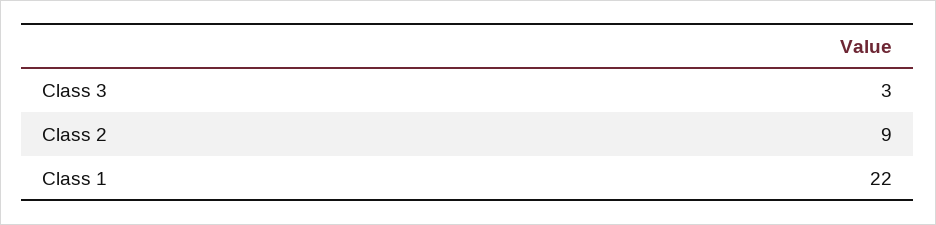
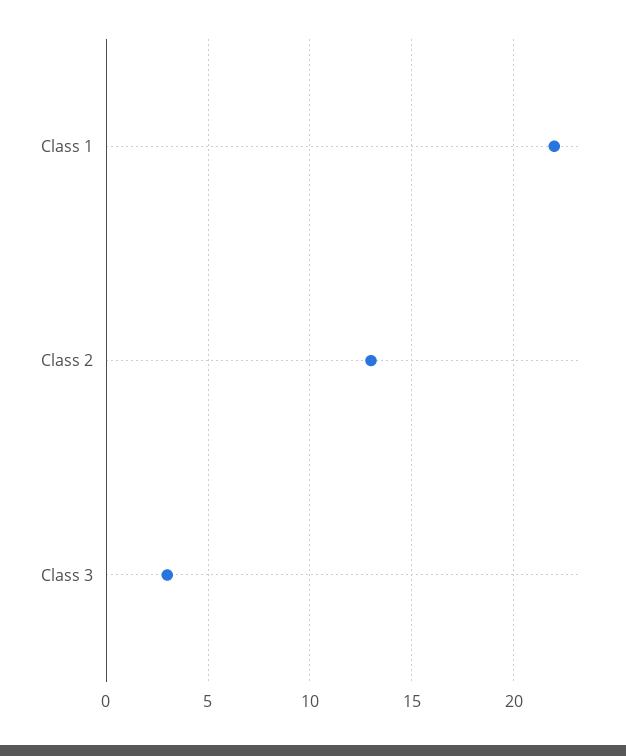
Class 2: 9 -> 13

